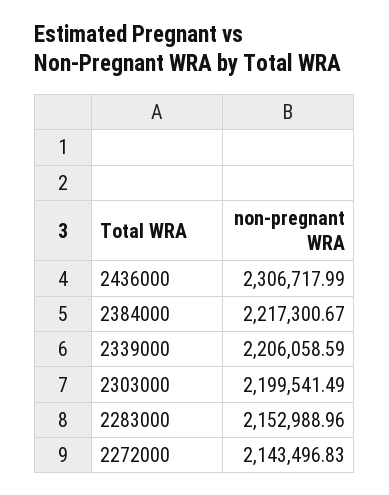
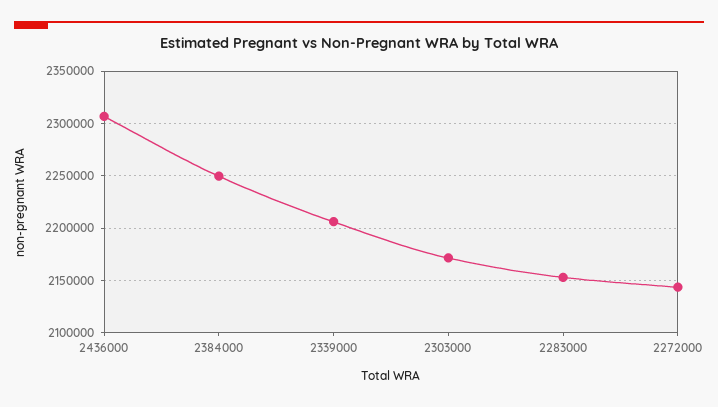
2384000: 2217300.67 -> 2250000
2303000: 2199541.49 -> 2170000

